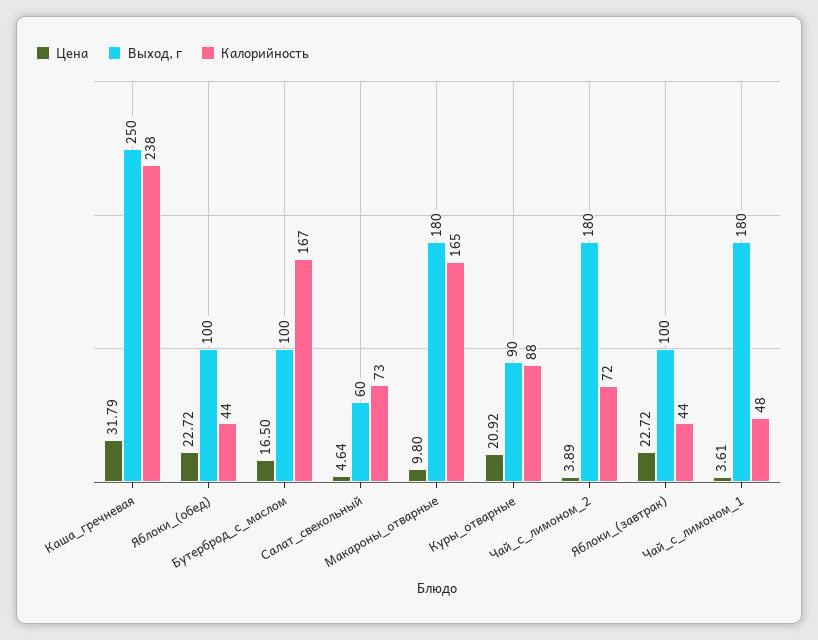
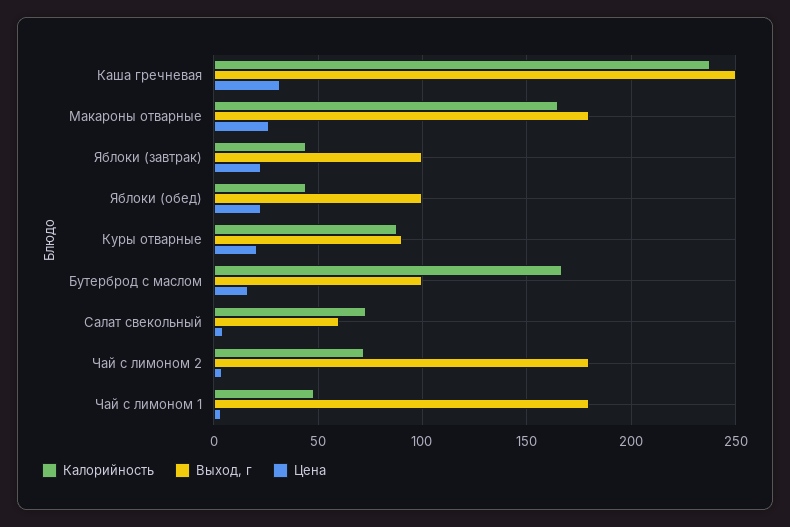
Цена, Макароны_отварные: 9.8 -> 25

